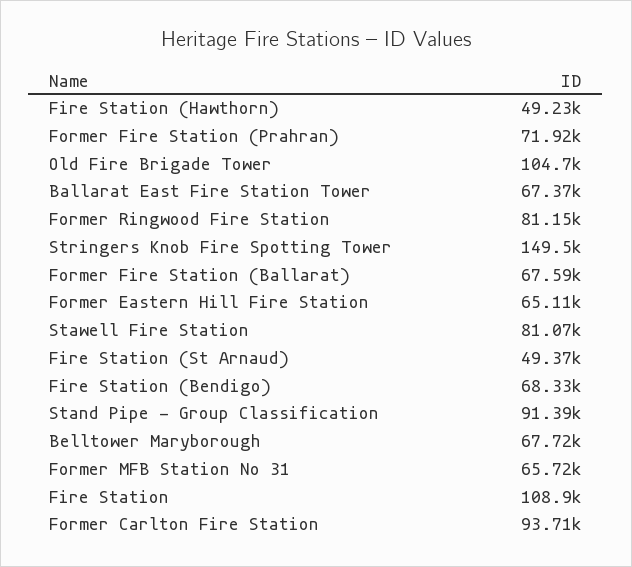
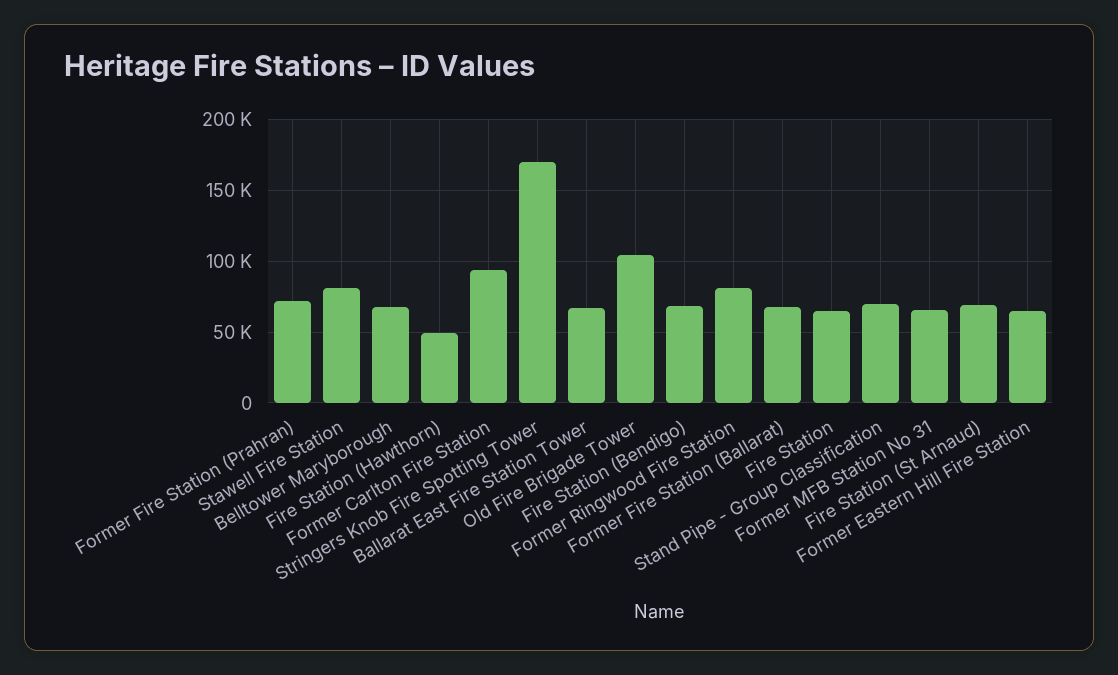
Stringers Knob Fire Spotting Tower: 149500 -> 170000
Fire Station (St Arnaud): 49370 -> 70000
Stand Pipe - Group Classification: 91390 -> 70000
Fire Station: 108900 -> 65000

